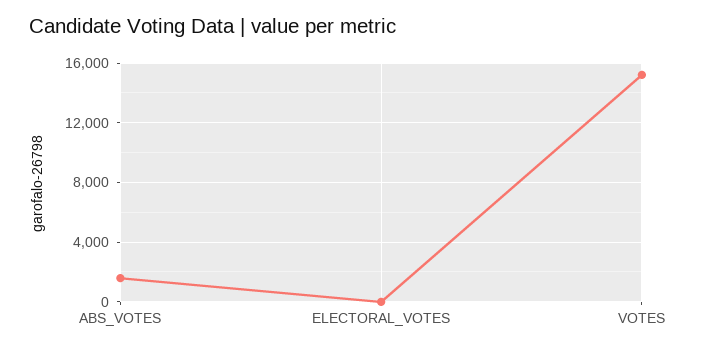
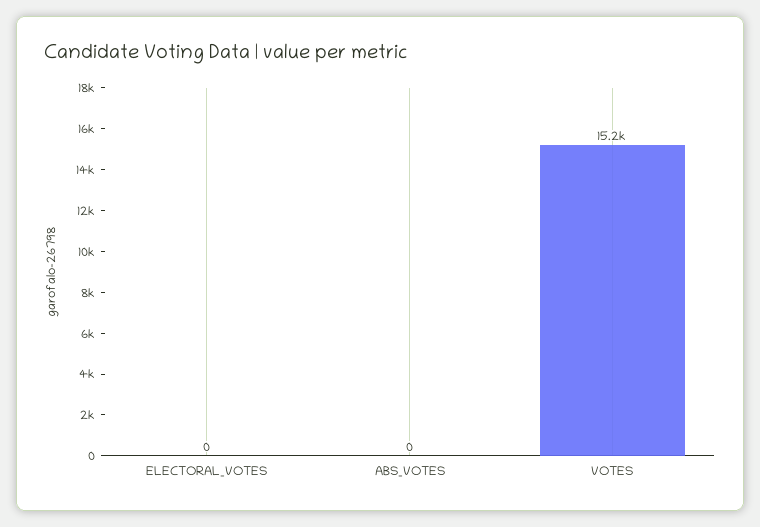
ABS_VOTES: 1500 -> 0

